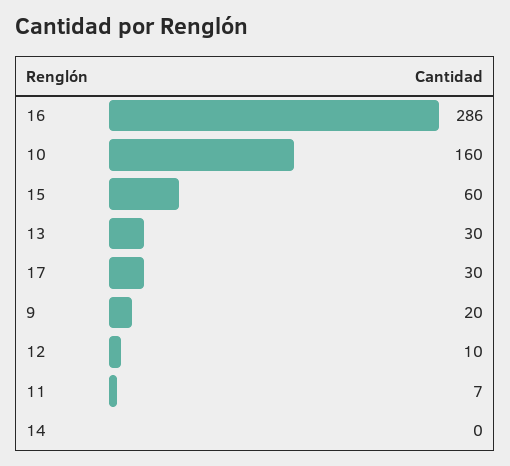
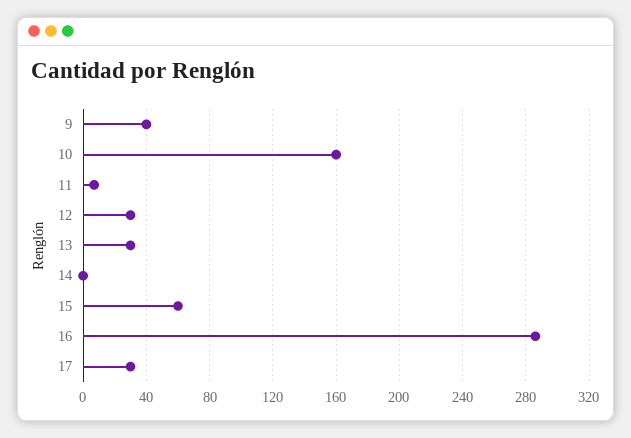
9: 20 -> 40
12: 10 -> 30

